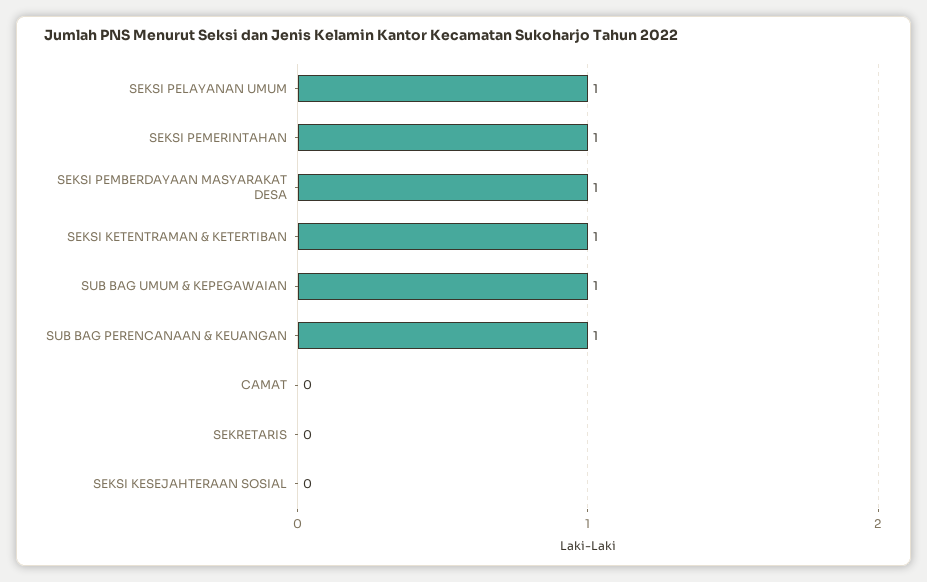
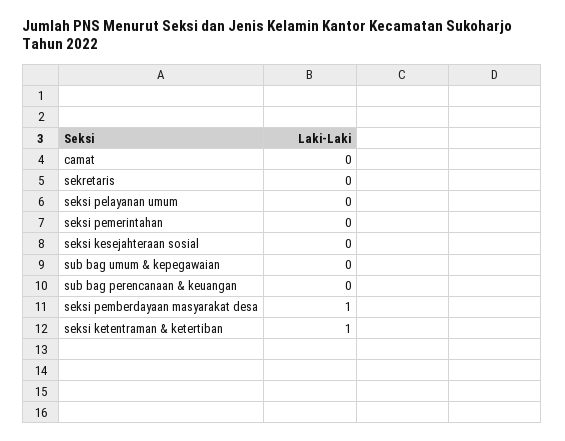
SEKSI PELAYANAN UMUM: 1 -> 0
SEKSI PEMERINTAHAN: 1 -> 0
SUB BAG UMUM & KEPEGAWAIAN: 1 -> 0
SUB BAG PERENCANAAN & KEUANGAN: 1 -> 0

